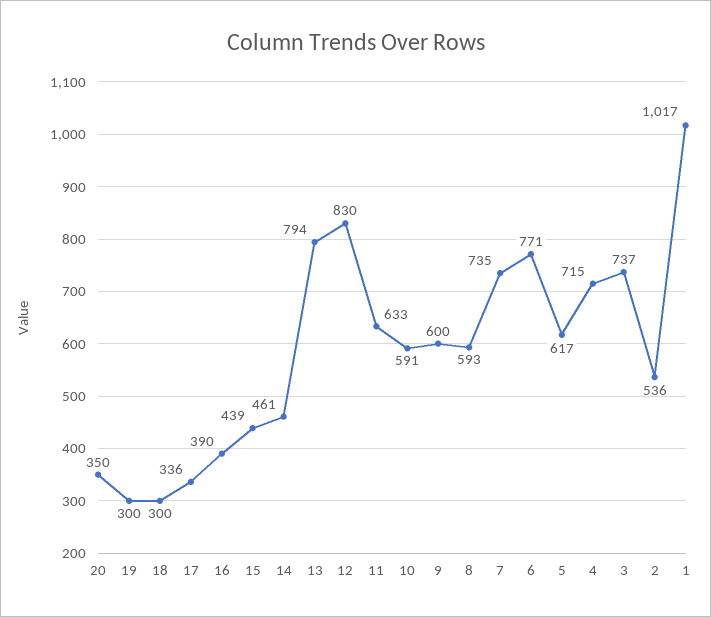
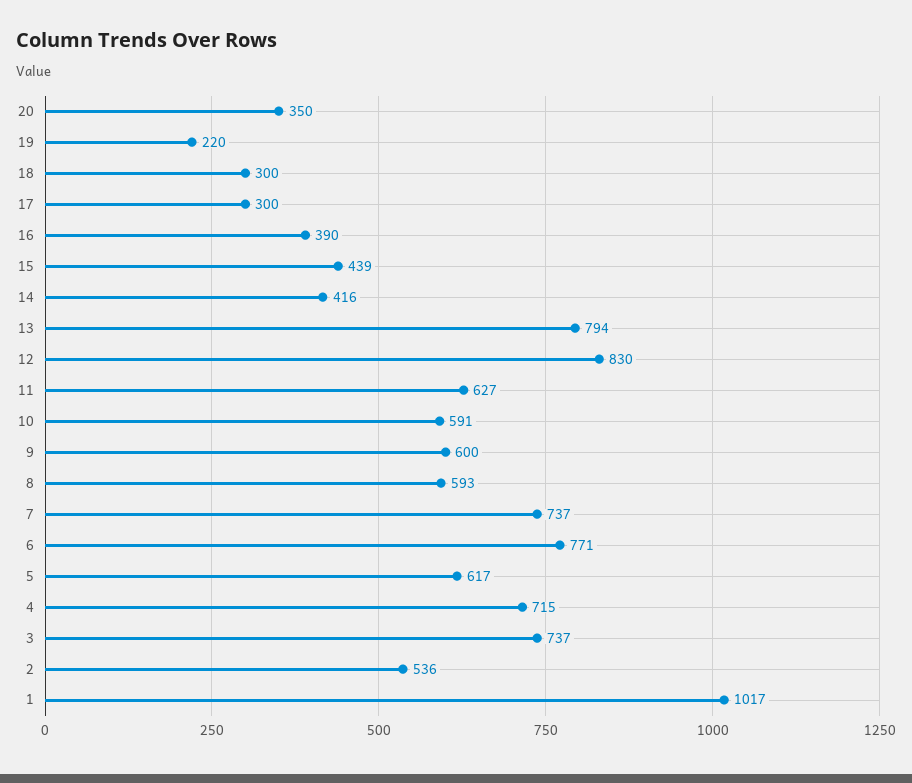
19: 300 -> 220
17: 336 -> 300
14: 461 -> 416
11: 633 -> 627
7: 735 -> 737

